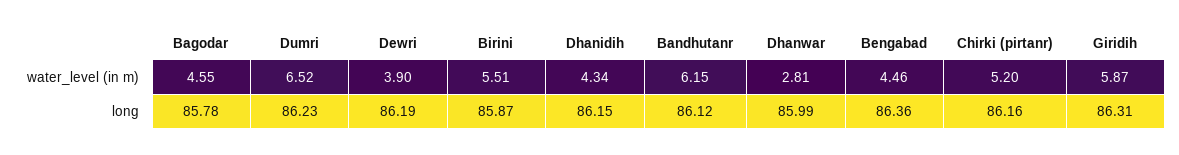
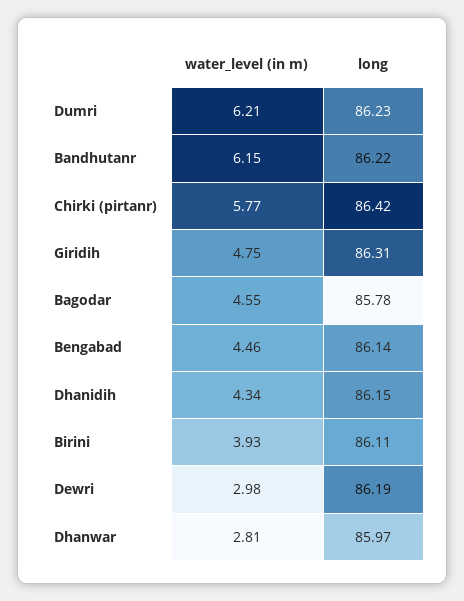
Dumri, water_level (in m): 6.52 -> 6.21
Dewri, water_level (in m): 3.9 -> 2.98
Birini, water_level (in m): 5.51 -> 3.93
Chirki (pirtanr), water_level (in m): 5.2 -> 5.77
Giridih, water_level (in m): 5.87 -> 4.75
Birini, long: 85.87 -> 86.11
Bandhutanr, long: 86.12 -> 86.22
Dhanwar, long: 85.99 -> 85.97
Bengabad, long: 86.36 -> 86.14
Chirki (pirtanr), long: 86.16 -> 86.42

